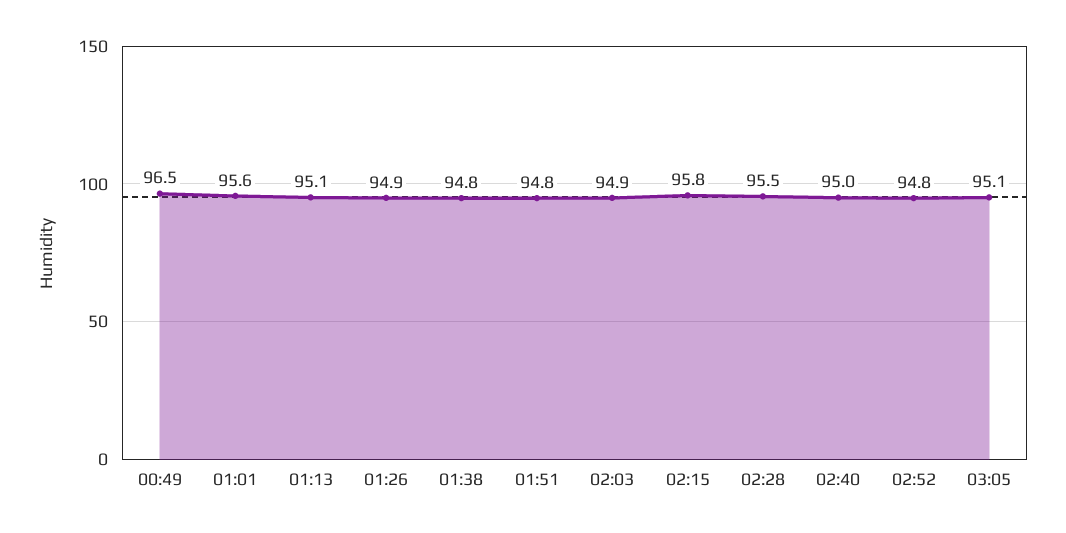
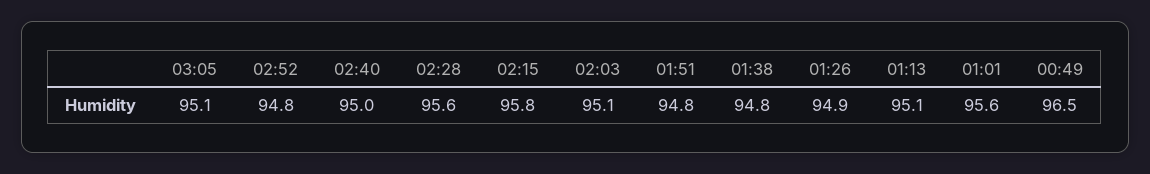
02:03: 94.9 -> 95.1
02:28: 95.5 -> 95.6

